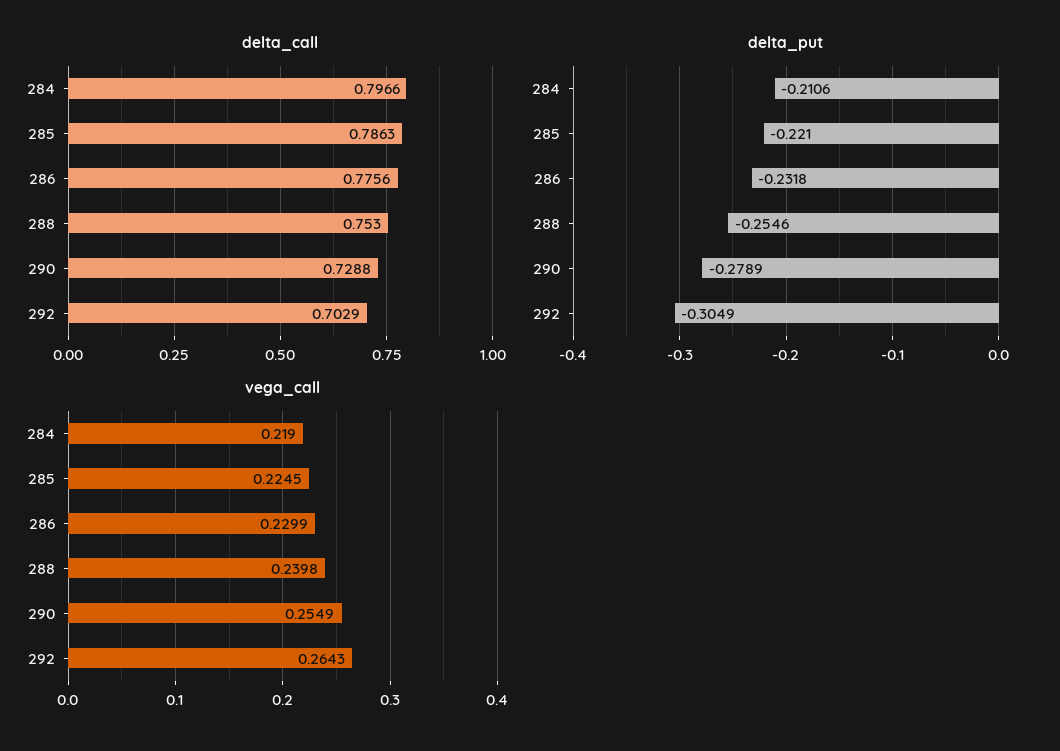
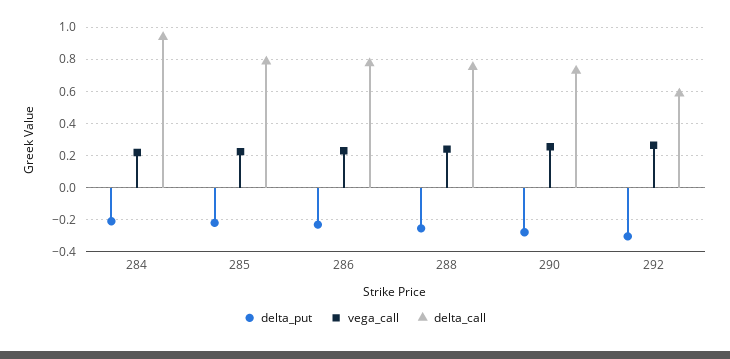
delta_call, 284: 0.7966 -> 0.95
delta_call, 292: 0.7029 -> 0.6

